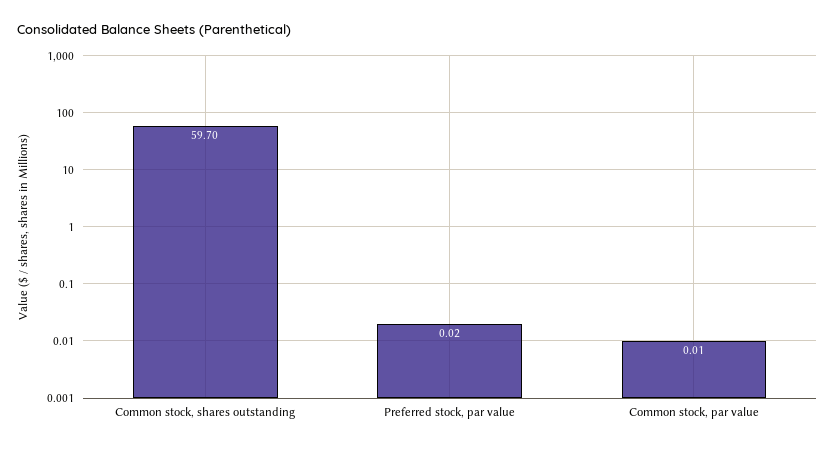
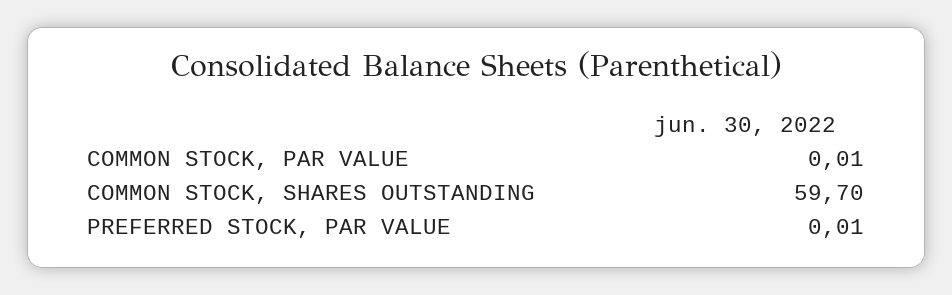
Preferred stock, par value: 0.02 -> 0.01

